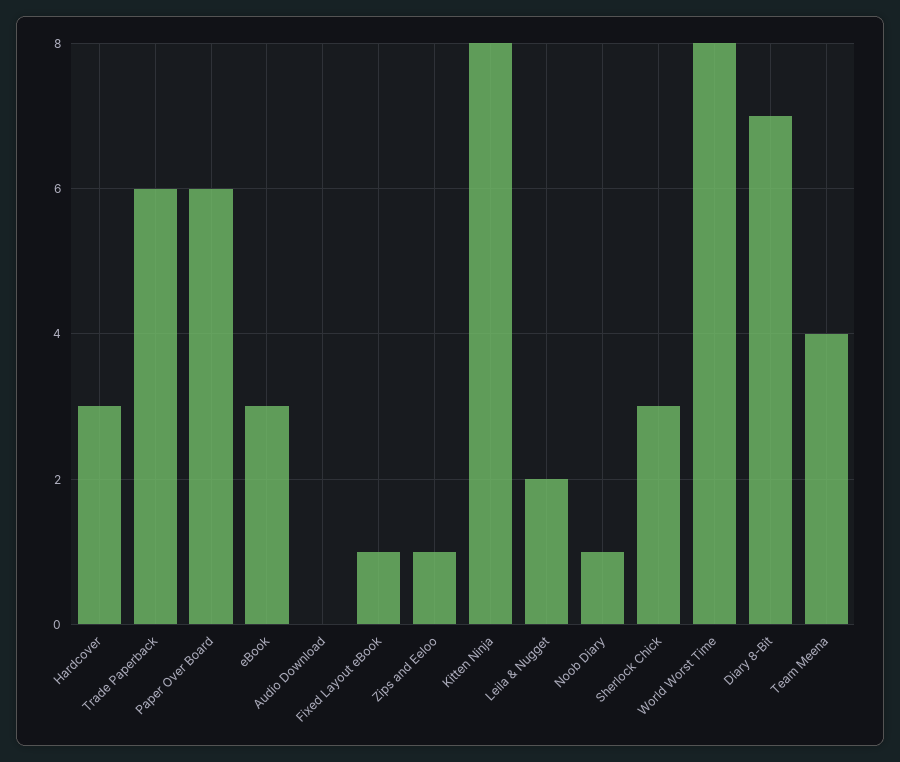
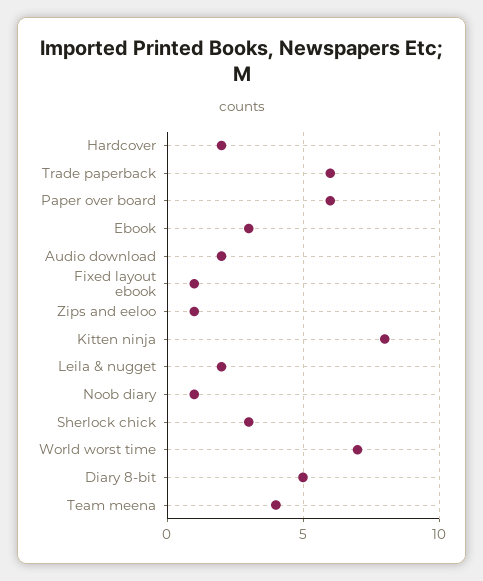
Hardcover: 3 -> 2
Audio Download: 0 -> 2
World Worst Time: 8 -> 7
Diary 8-Bit: 7 -> 5

